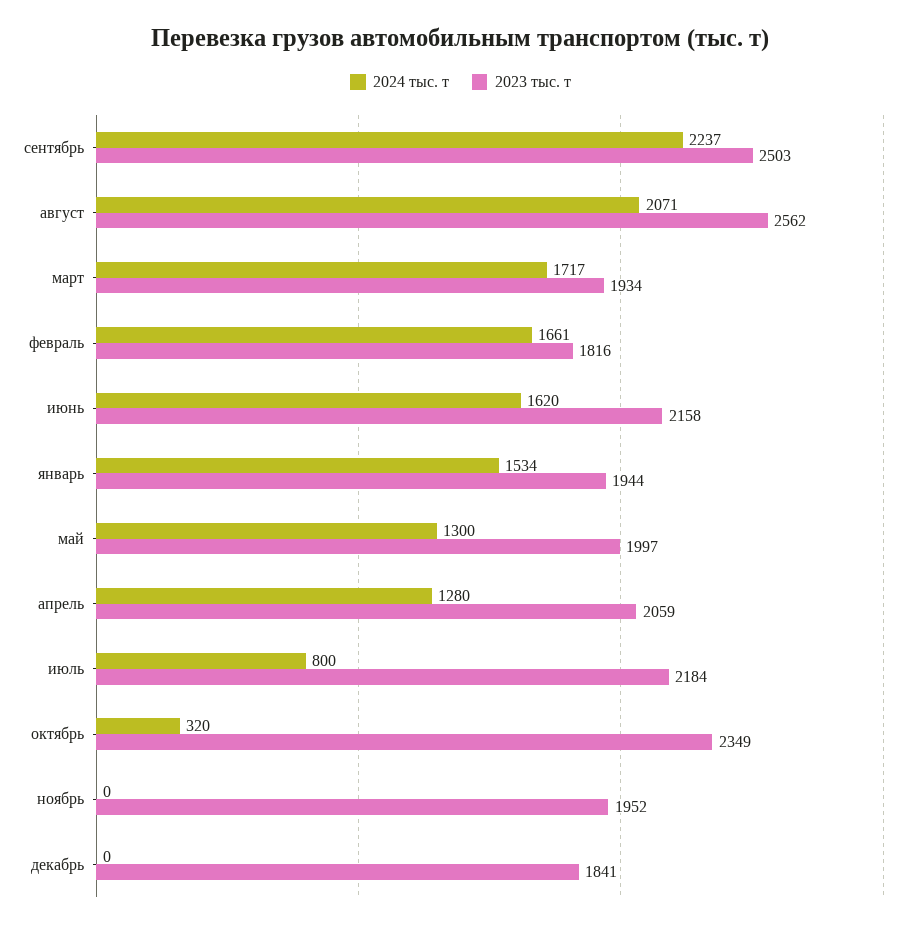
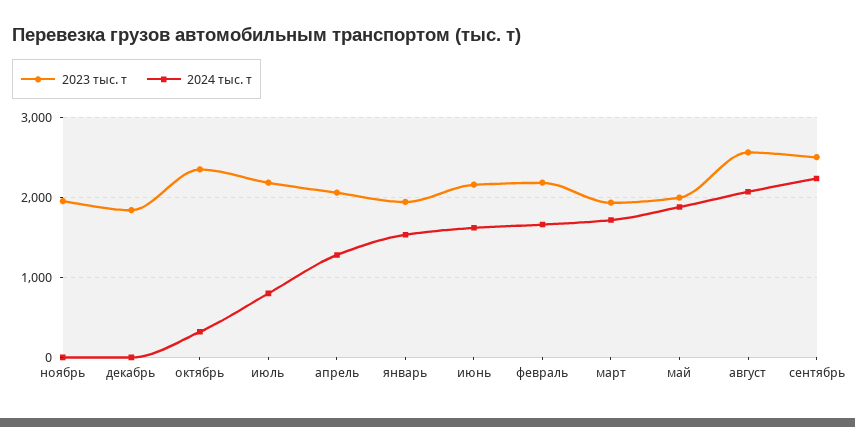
2023 тыс. т, февраль: 1816 -> 2200
2024 тыс. т, май: 1300 -> 1900

